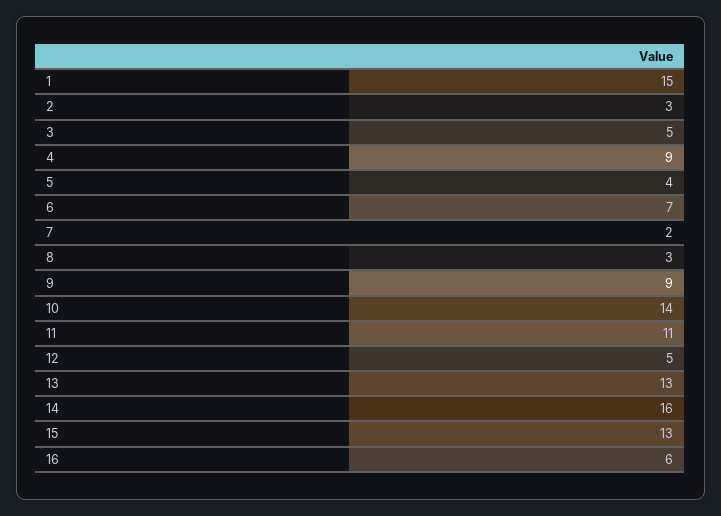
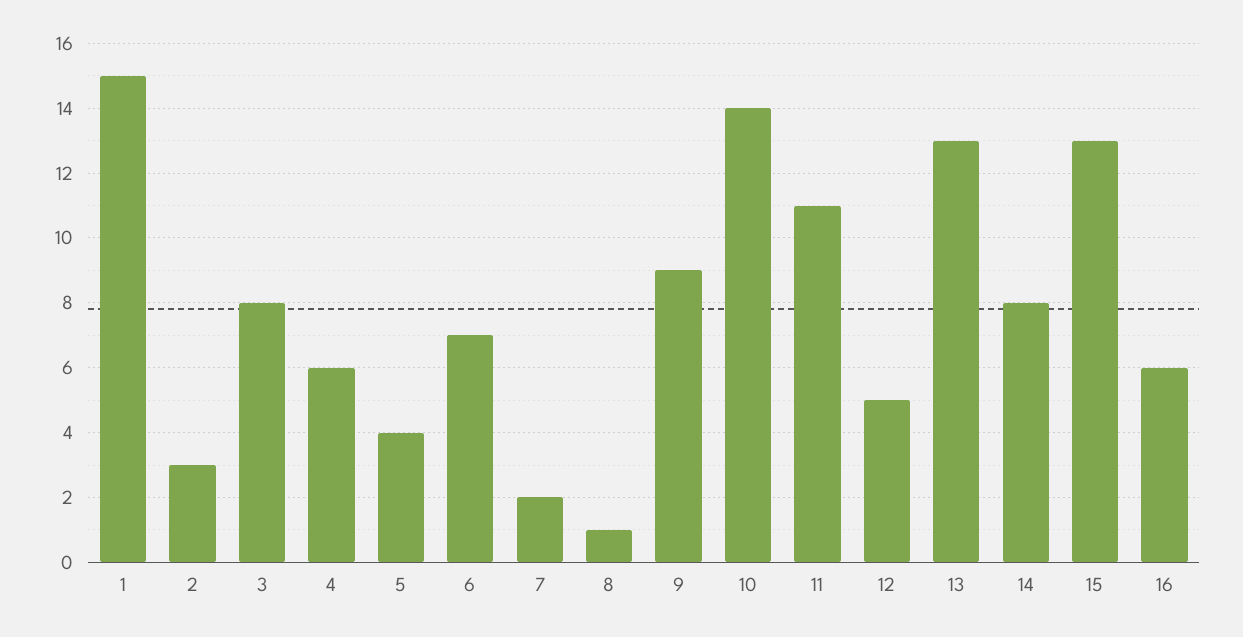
3: 5 -> 8
4: 9 -> 6
8: 3 -> 1
14: 16 -> 8

